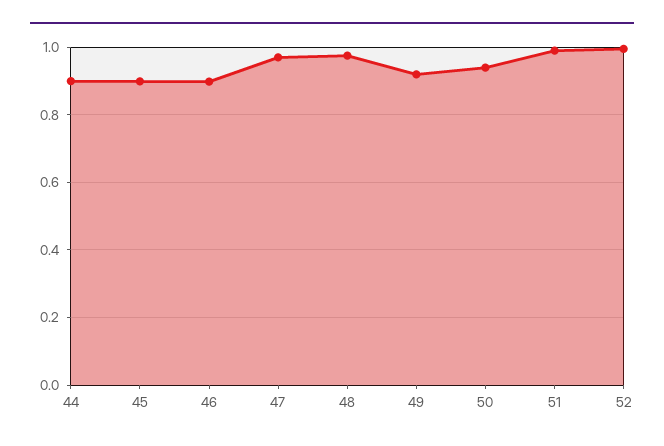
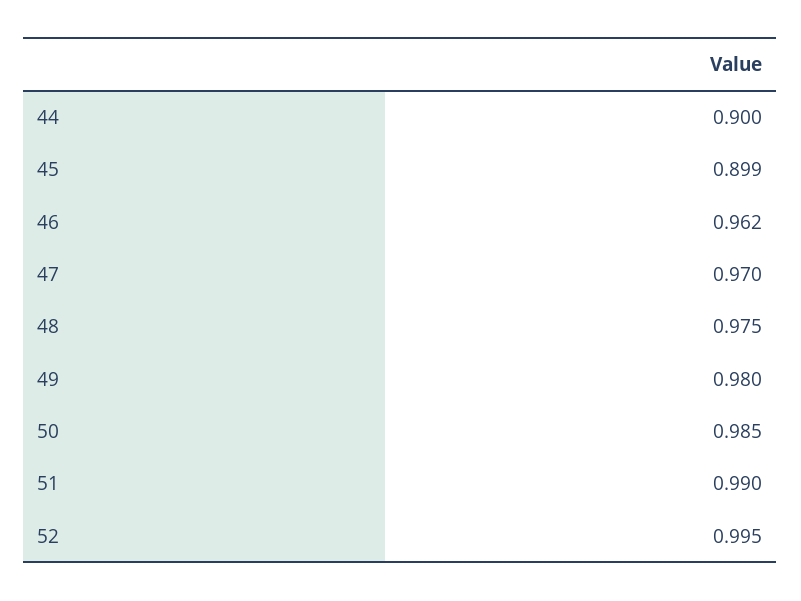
46: 0.9 -> 0.962
49: 0.92 -> 0.98
50: 0.94 -> 0.985

